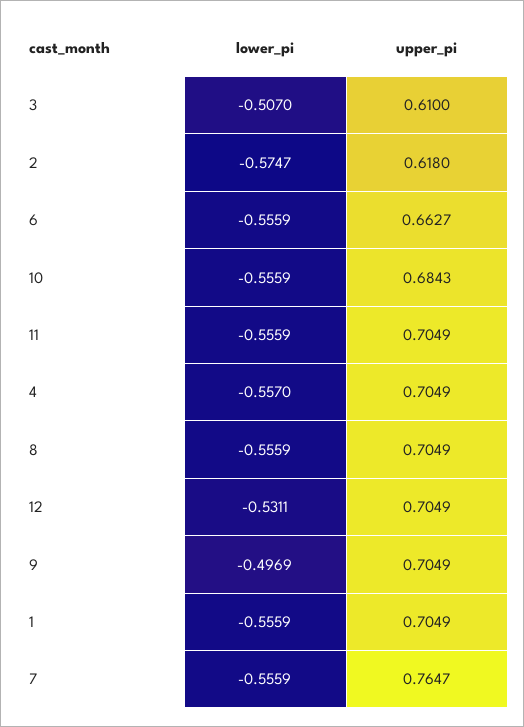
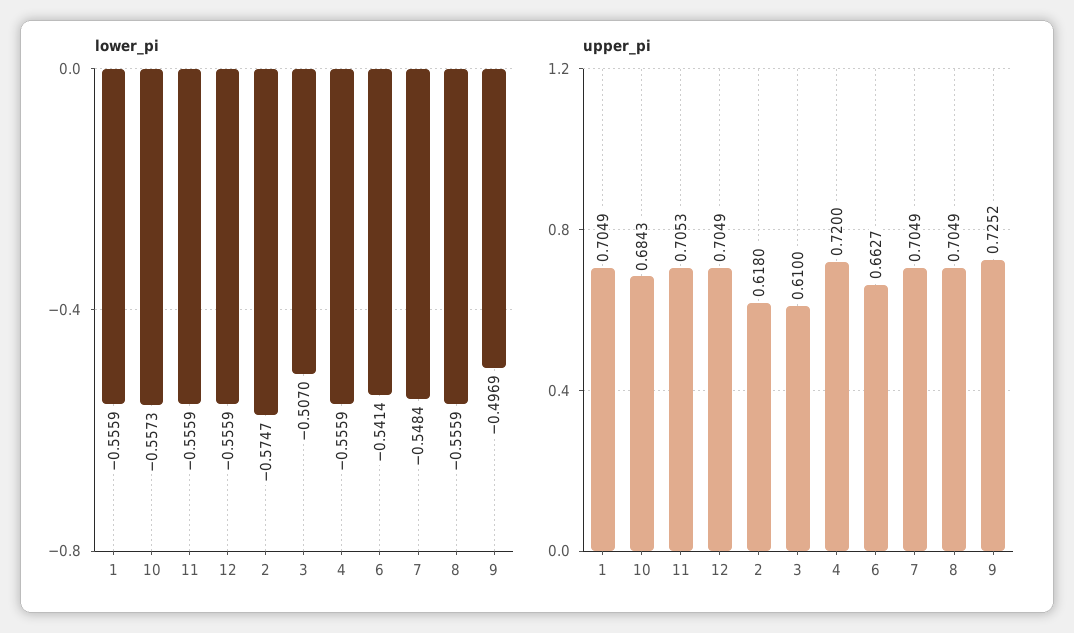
lower_pi, 6: -0.5559 -> -0.5414
lower_pi, 10: -0.5559 -> -0.5573
upper_pi, 11: 0.7049 -> 0.7053
lower_pi, 4: -0.557 -> -0.5559
upper_pi, 4: 0.7049 -> 0.72
lower_pi, 12: -0.5311 -> -0.5559
upper_pi, 9: 0.7049 -> 0.7252
lower_pi, 7: -0.5559 -> -0.5484
upper_pi, 7: 0.7647 -> 0.7049

